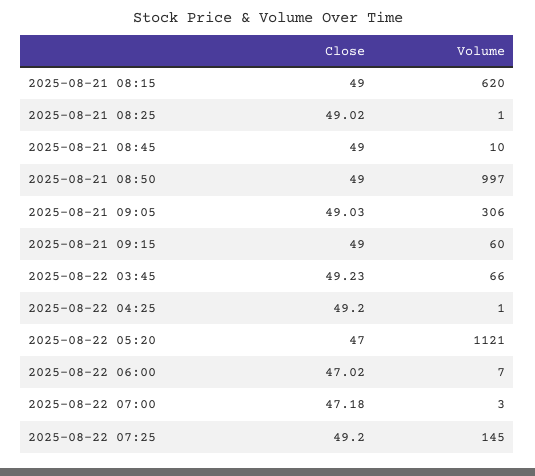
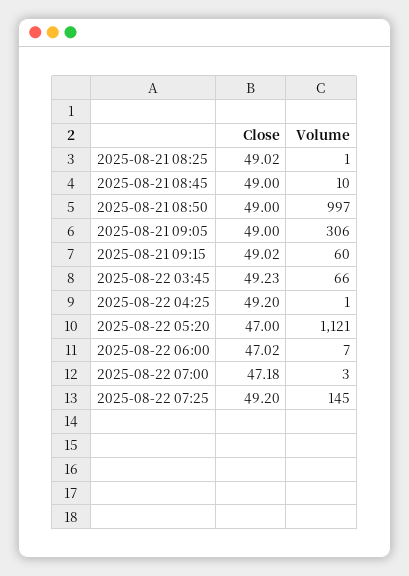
Close, 2025-08-21 08:15: 49 -> none
Volume, 2025-08-21 08:15: 620 -> none
Close, 2025-08-21 09:05: 49.03 -> 49
Close, 2025-08-21 09:15: 49 -> 49.02

